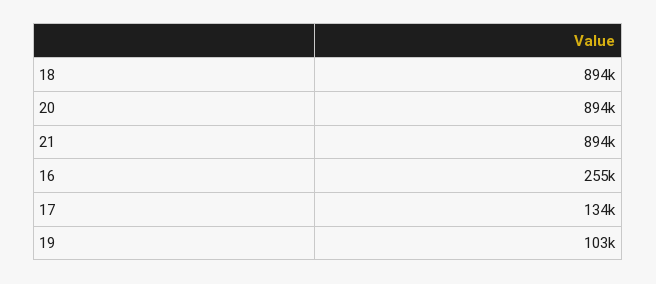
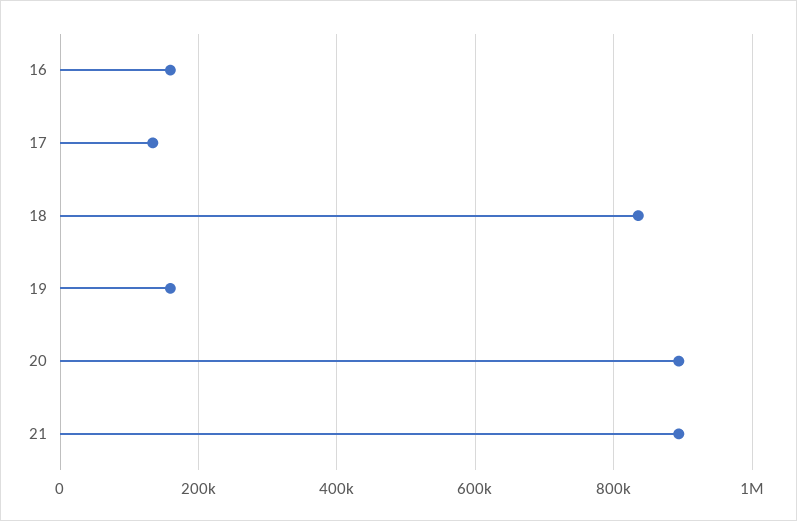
18: 894000 -> 840000
16: 255000 -> 160000
19: 103000 -> 160000

